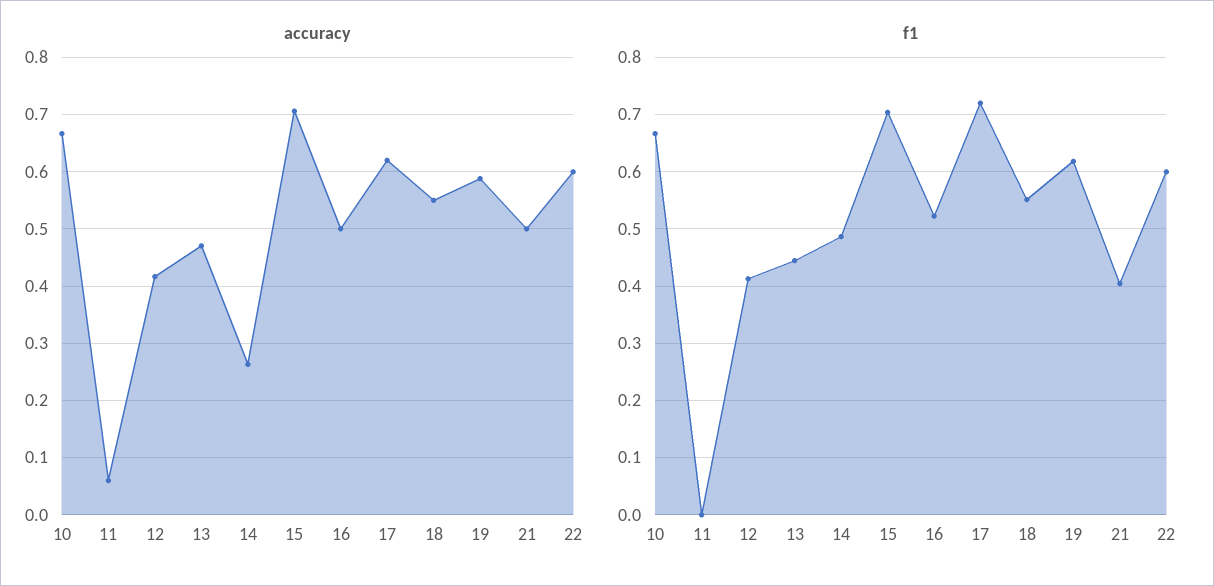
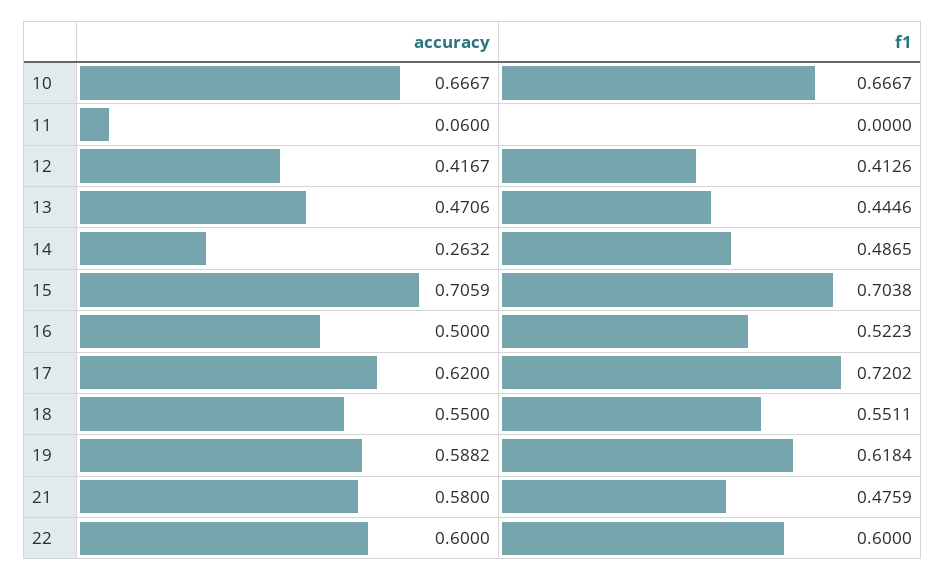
accuracy, 21: 0.5 -> 0.58
f1, 21: 0.4 -> 0.4759

